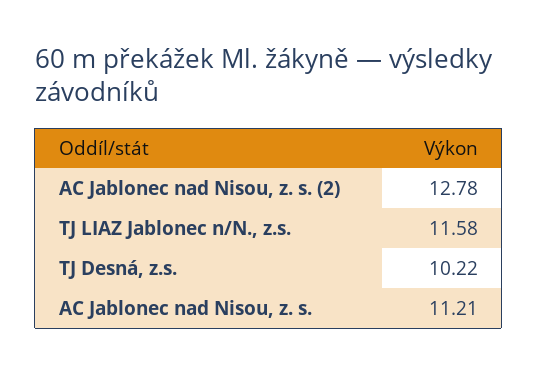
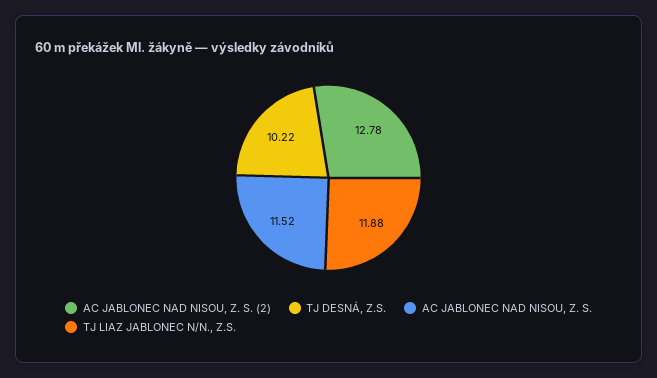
TJ LIAZ Jablonec n/N., z.s.: 11.58 -> 11.88
AC Jablonec nad Nisou, z. s.: 11.21 -> 11.52

